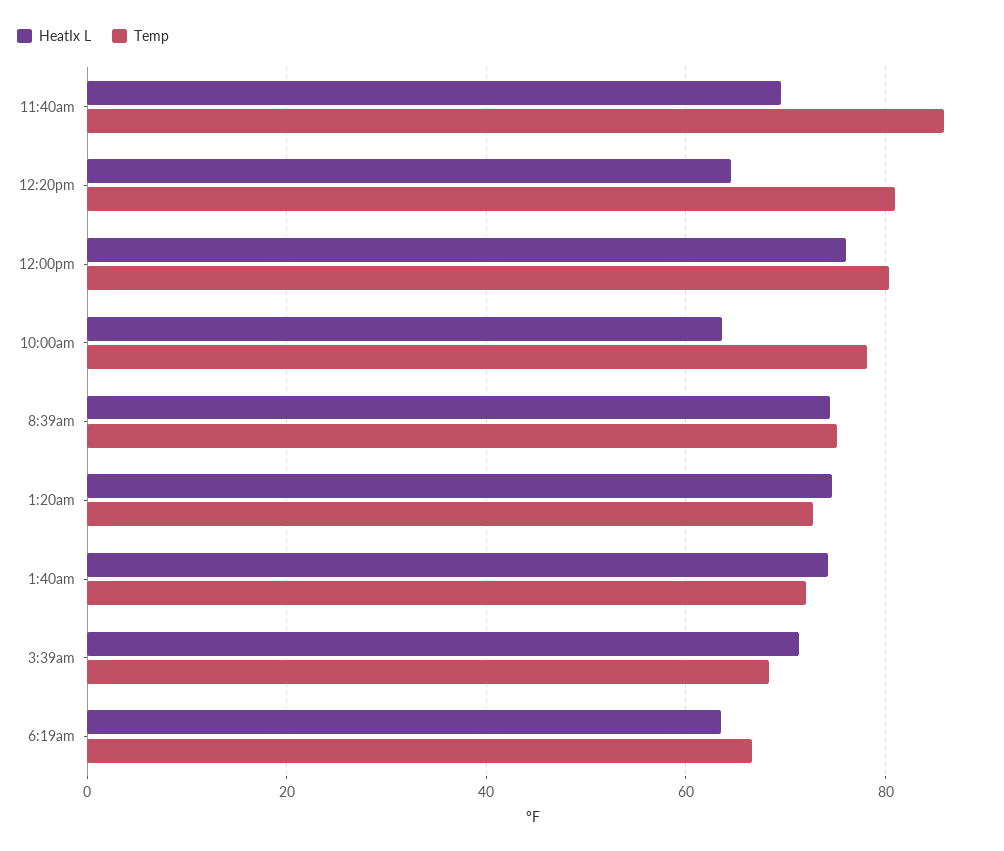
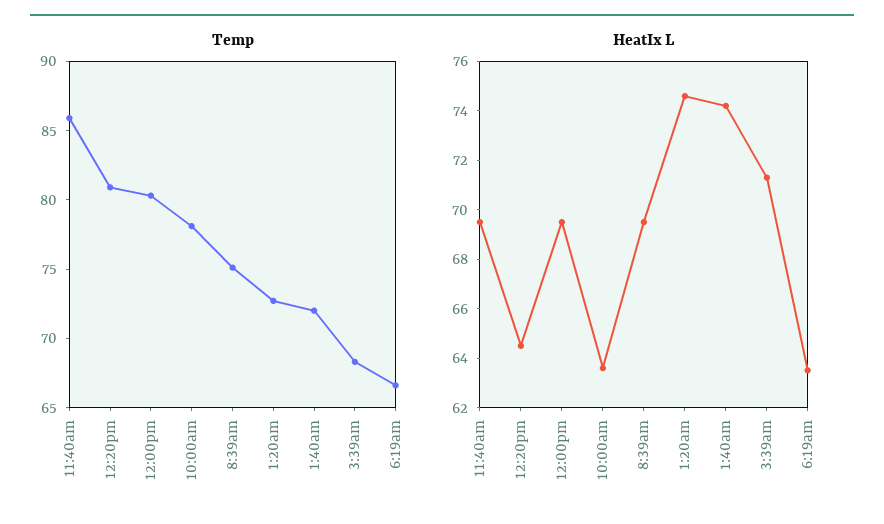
HeatIx L, 12:00pm: 76 -> 69.5
HeatIx L, 8:39am: 74 -> 69.5

